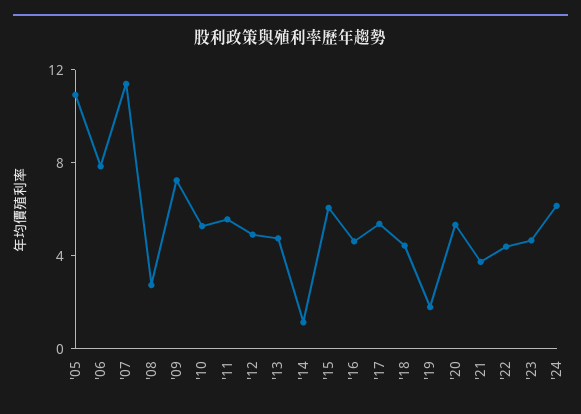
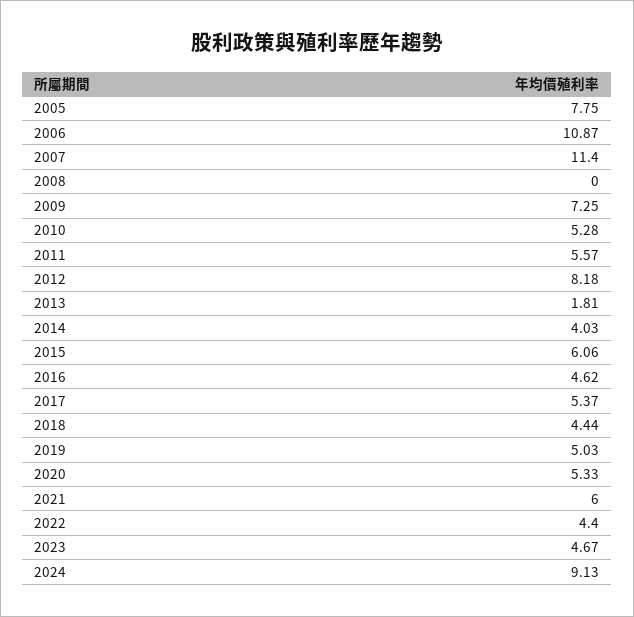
'05: 11 -> 7.75
'06: 8 -> 10.87
'08: 3 -> 0
'12: 5 -> 8.18
'13: 5 -> 1.81
'14: 1 -> 4.03
'19: 2 -> 5.03
'21: 4 -> 6
'24: 6 -> 9.13

